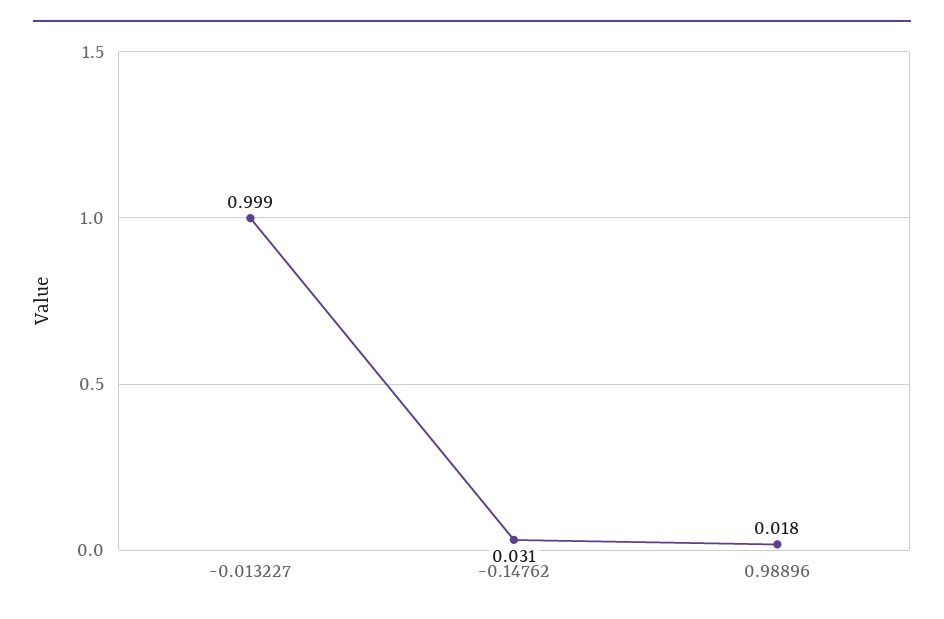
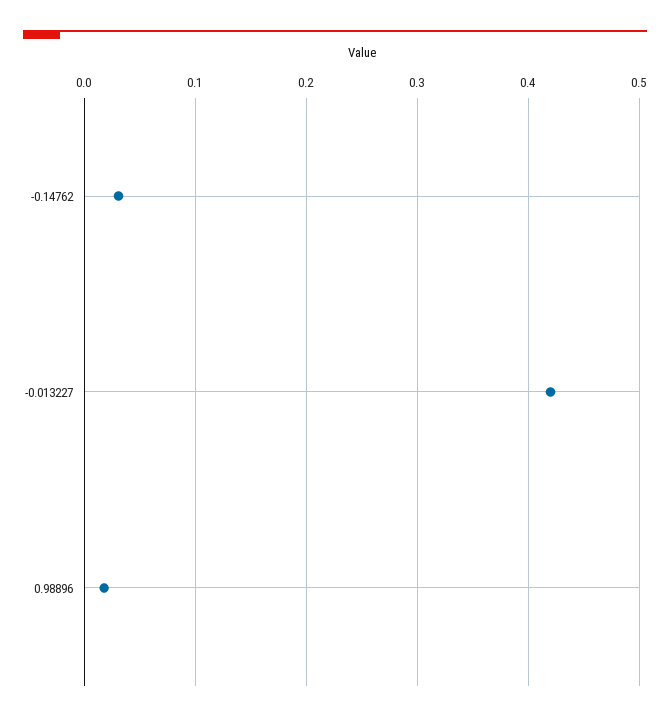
-0.013227: 0.999 -> 0.42

